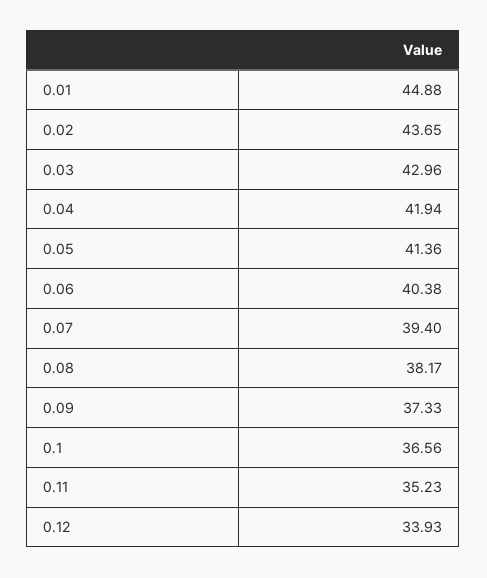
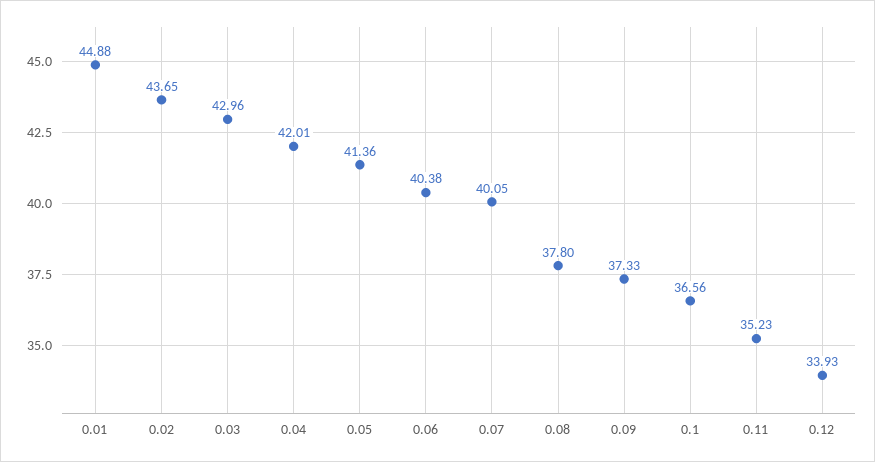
0.04: 41.94 -> 42.01
0.07: 39.4 -> 40.05
0.08: 38.17 -> 37.8

